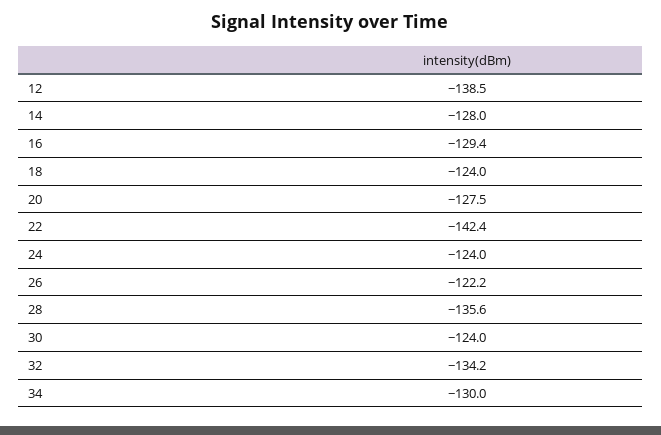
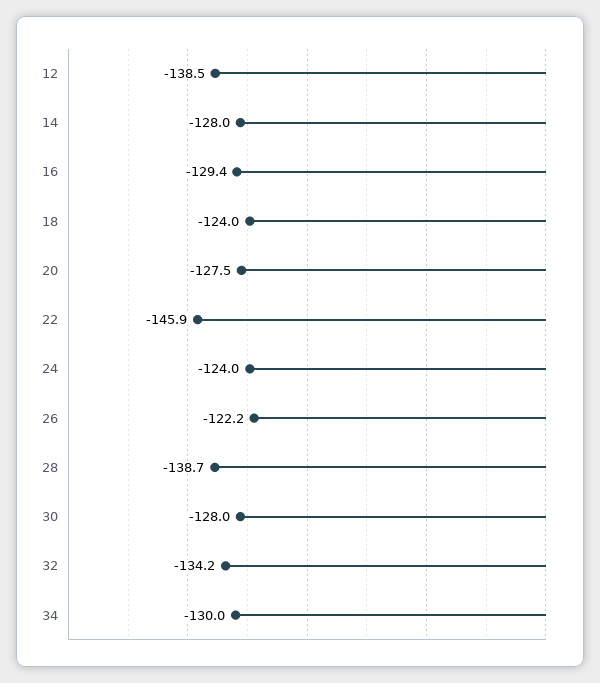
22: -142.4 -> -145.9
28: -135.6 -> -138.7
30: -124 -> -128

